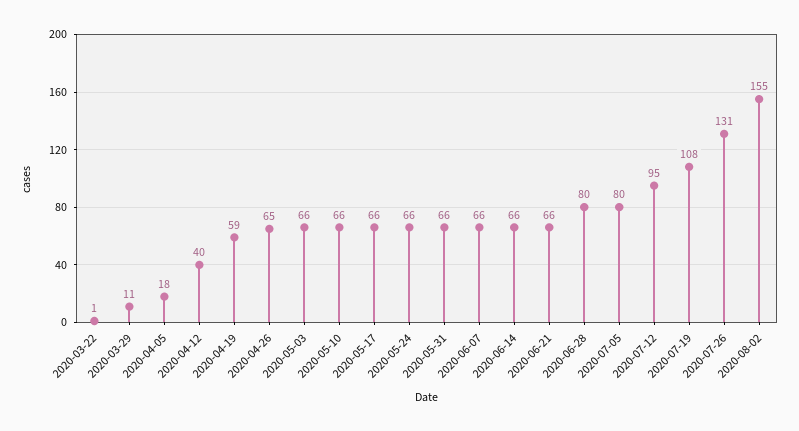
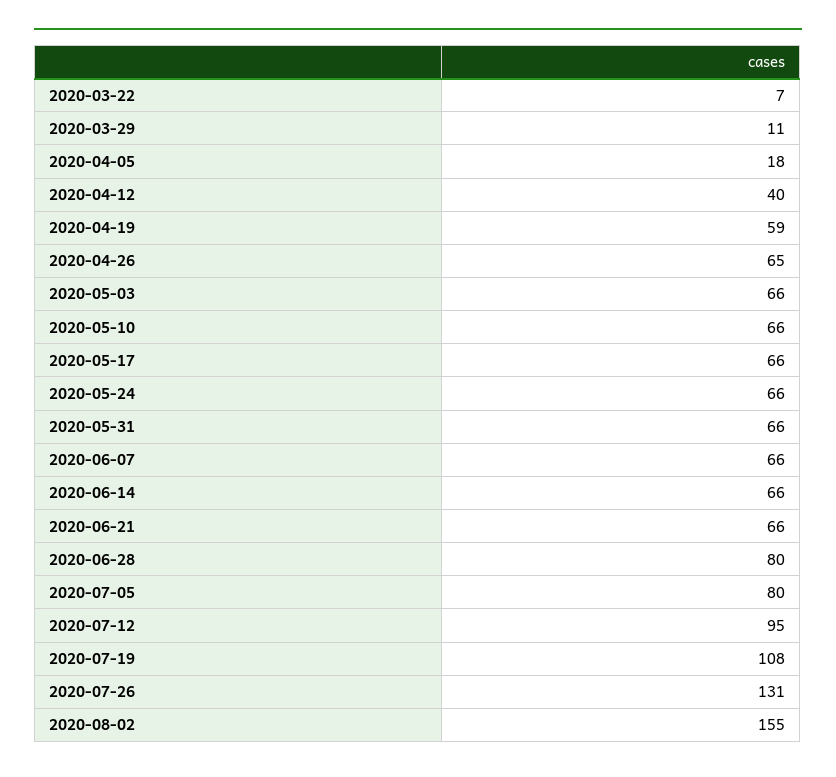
2020-03-22: 1 -> 7

